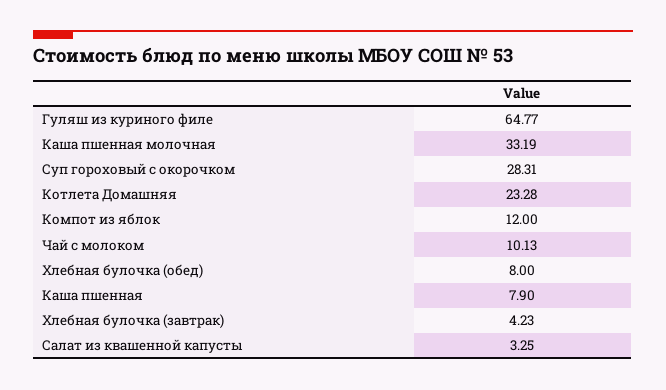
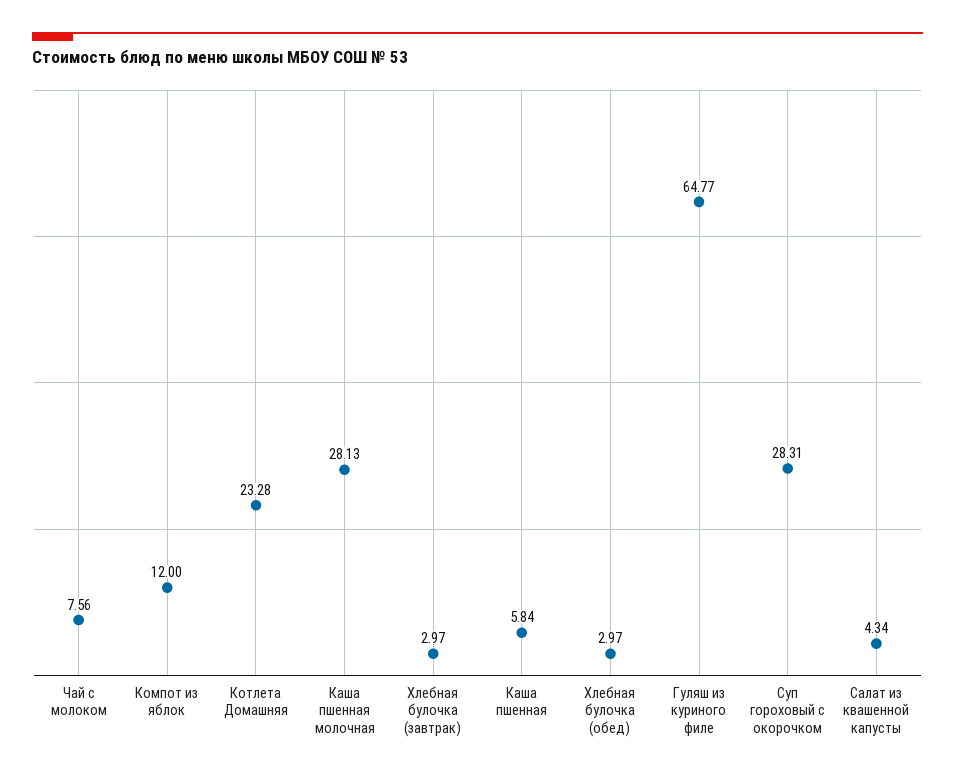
Каша пшенная молочная: 33.19 -> 28.13
Чай с молоком: 10.13 -> 7.56
Хлебная булочка (обед): 8 -> 2.97
Каша пшенная: 7.9 -> 5.84
Хлебная булочка (завтрак): 4.23 -> 2.97
Салат из квашенной капусты: 3.25 -> 4.34

